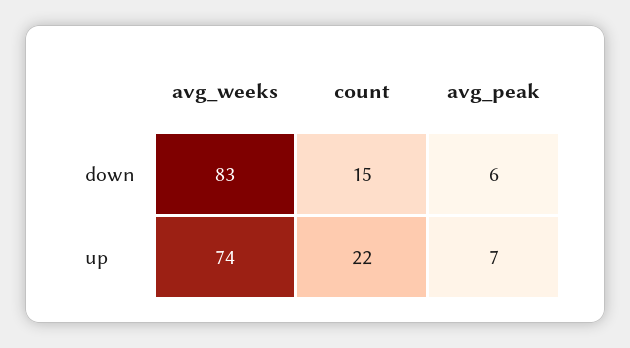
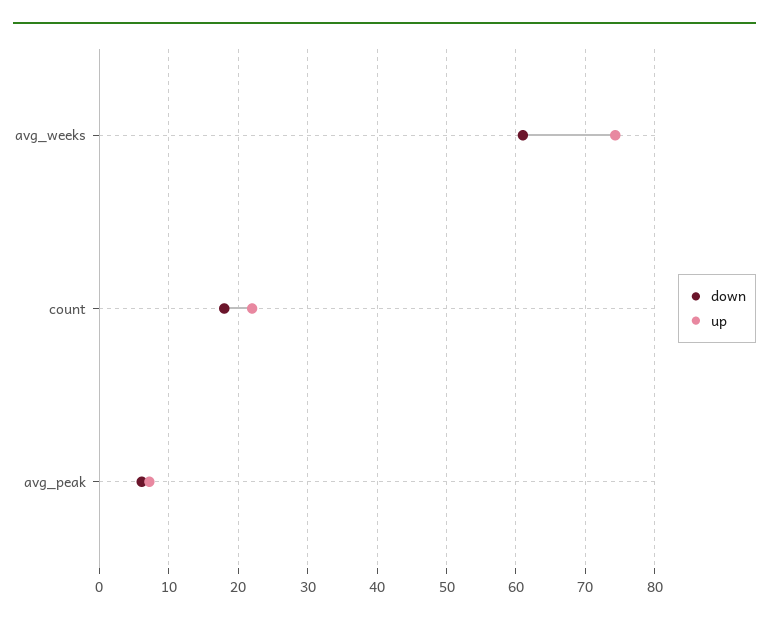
down, avg_weeks: 83 -> 61
down, count: 15 -> 18

